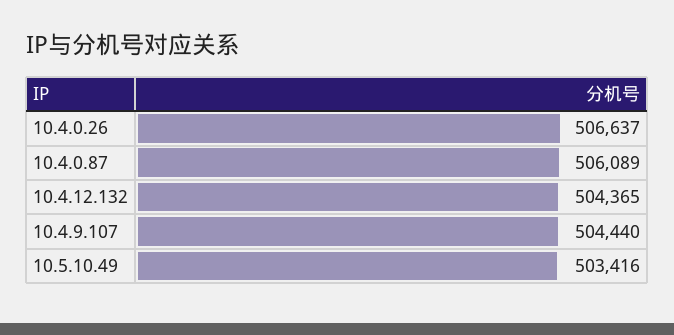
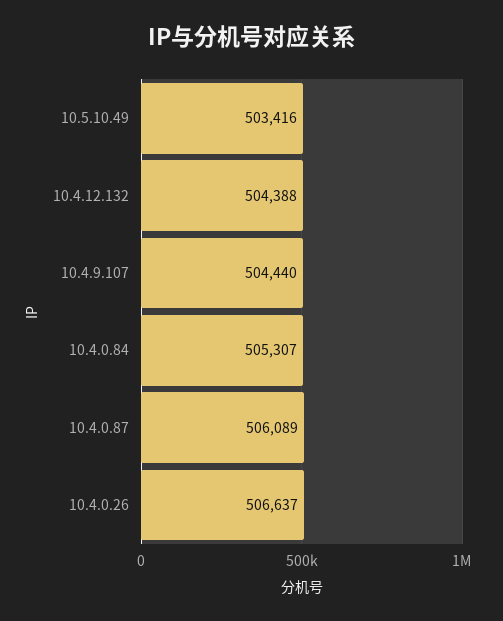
10.4.12.132: 504365 -> 504388
10.4.0.84: none -> 505307

